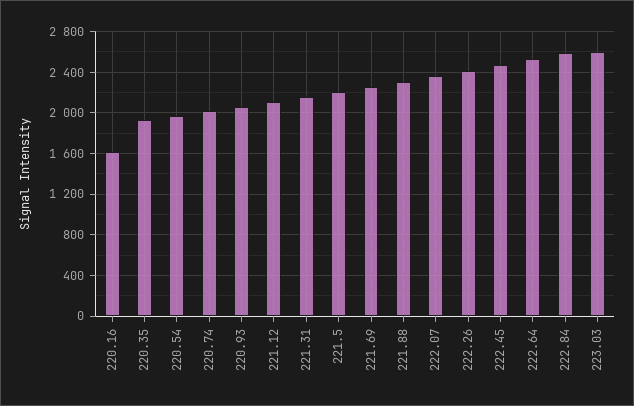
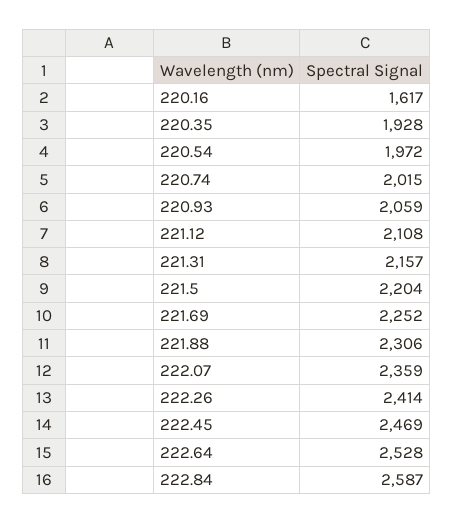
223.03: 2600 -> none

